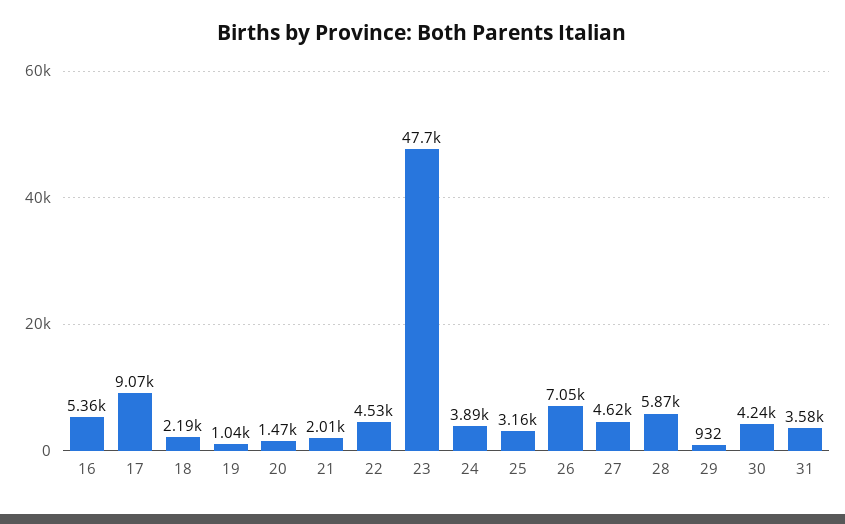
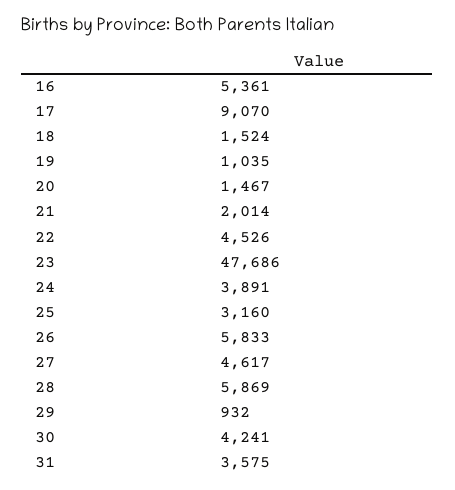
18: 2190 -> 1524
26: 7050 -> 5833

